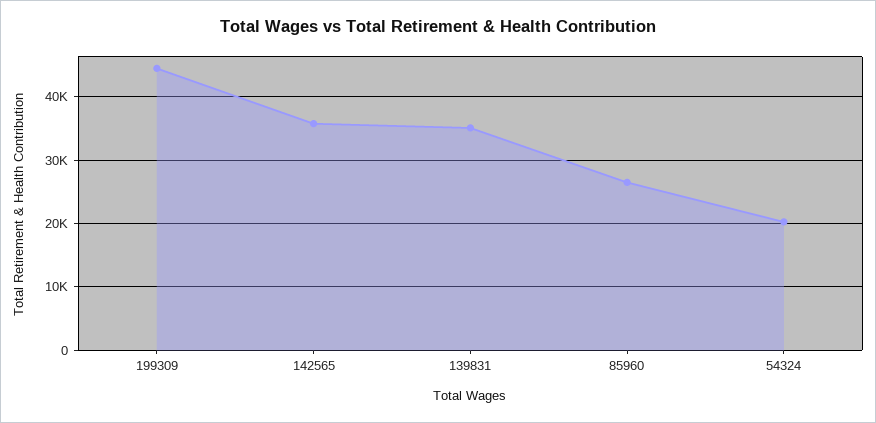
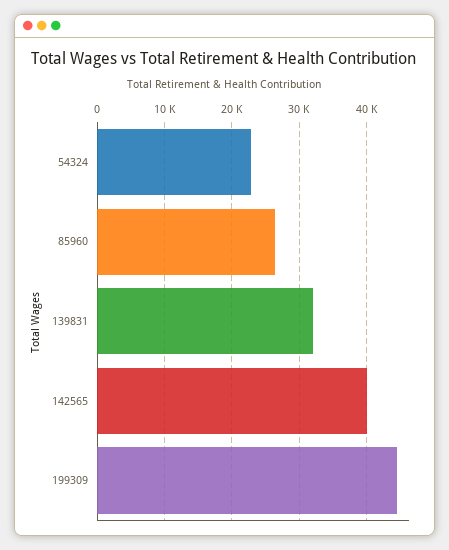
142565: 36000 -> 40000
139831: 35000 -> 32000
54324: 20000 -> 23000

